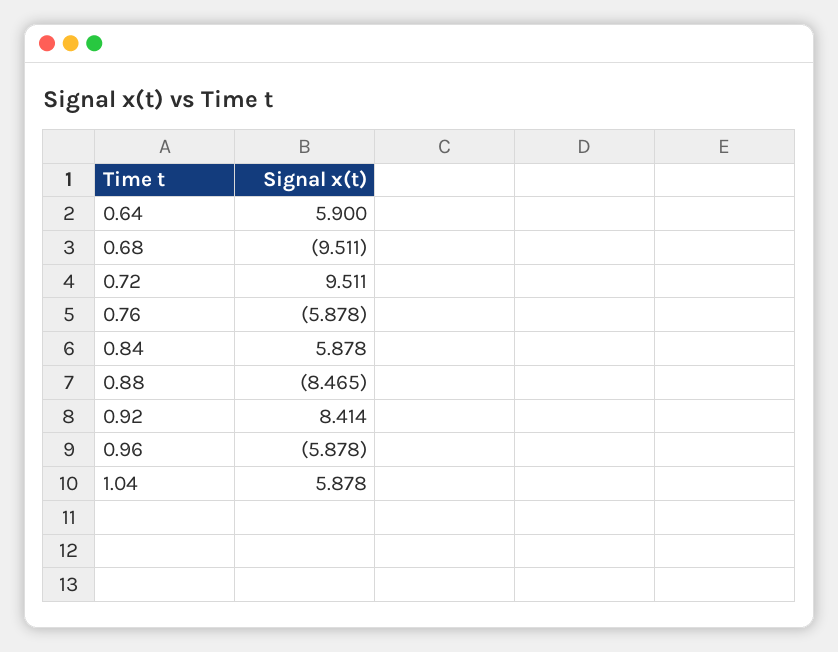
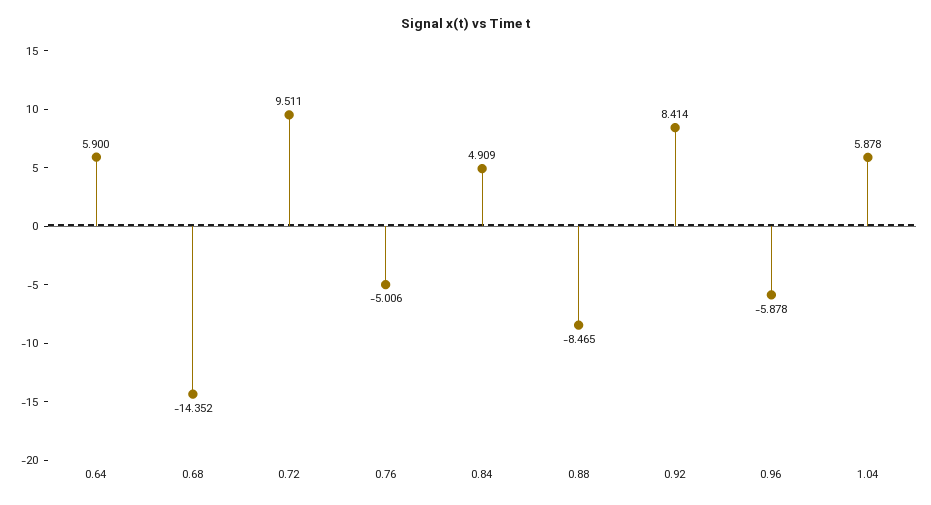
0.68: -9.511 -> -14.352
0.76: -5.878 -> -5.006
0.84: 5.878 -> 4.909

